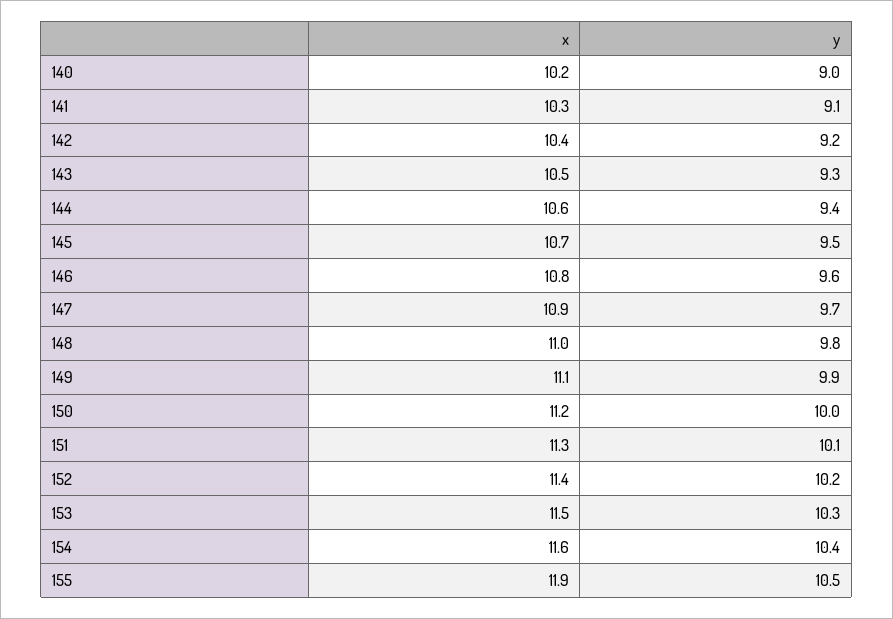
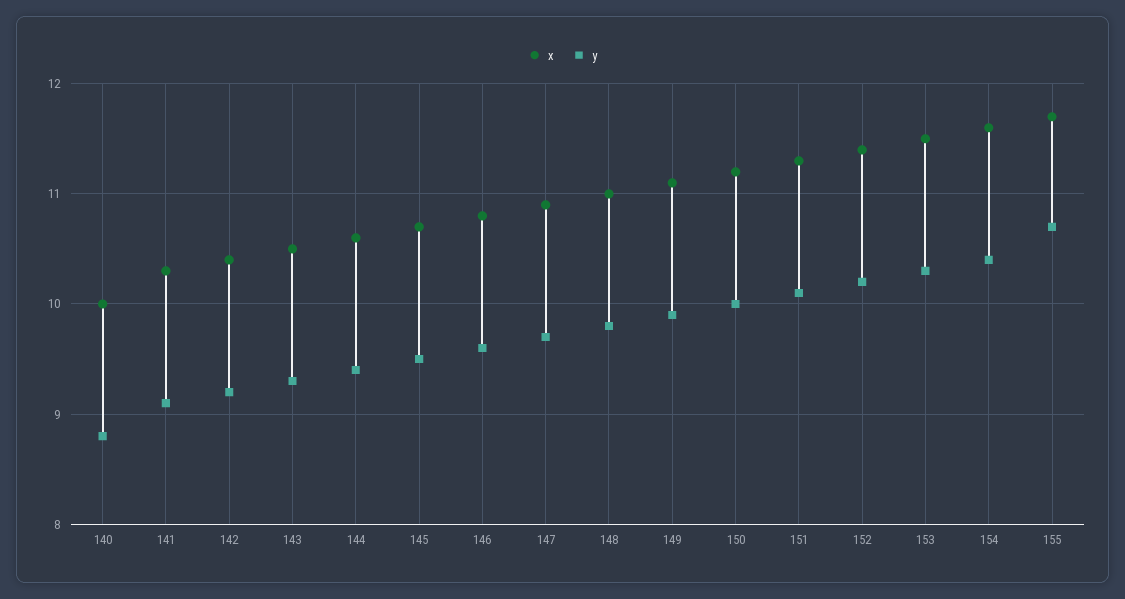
x, 140: 10.2 -> 10
y, 140: 9 -> 8.8
x, 155: 11.9 -> 11.7
y, 155: 10.5 -> 10.7

